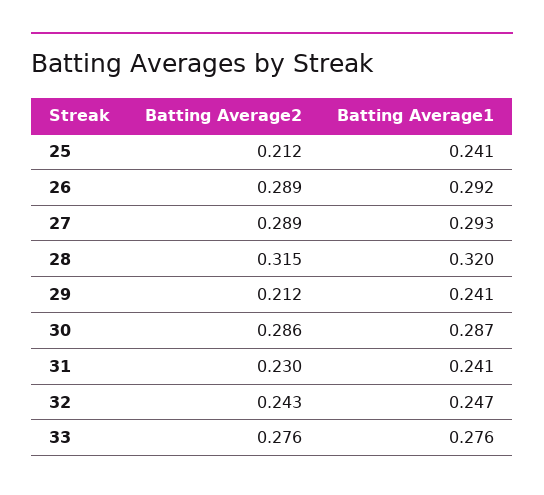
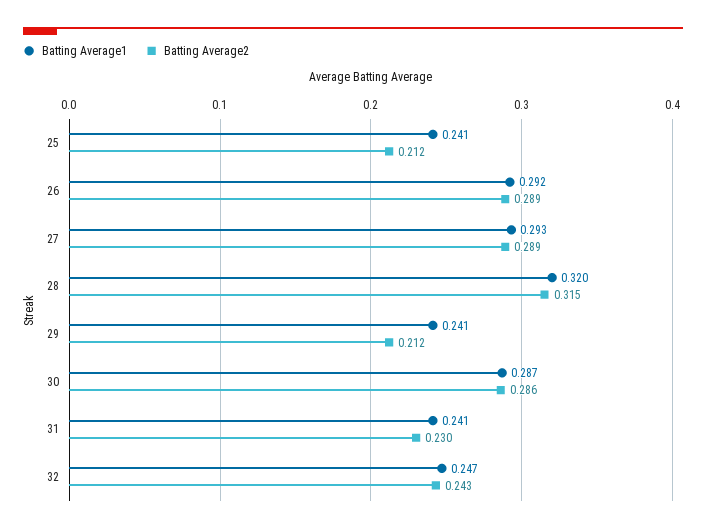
Batting Average2, 33: 0.276 -> none
Batting Average1, 33: 0.276 -> none

